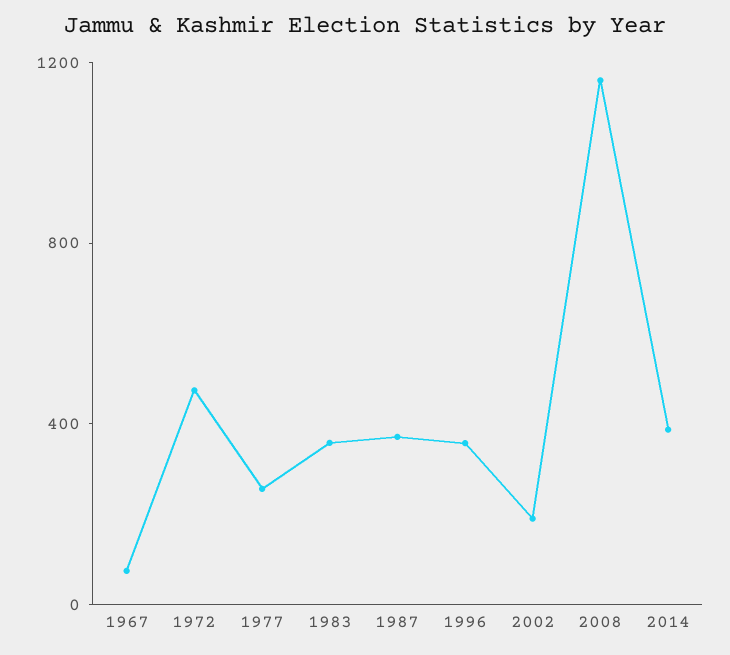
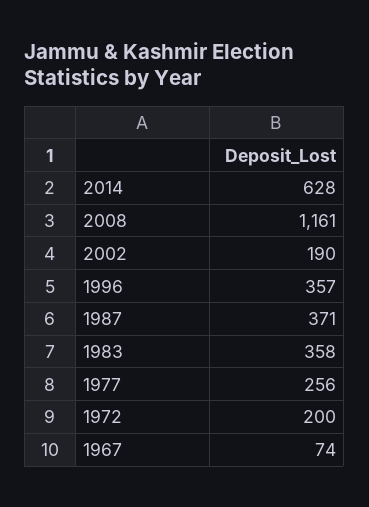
1972: 500 -> 200
2014: 400 -> 628

